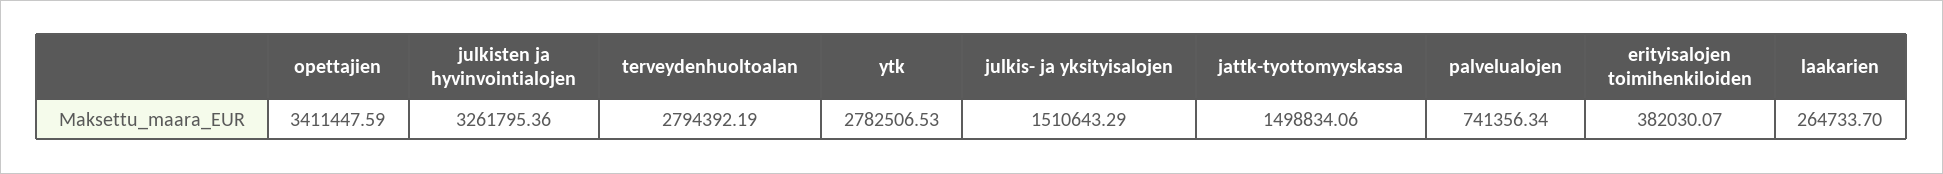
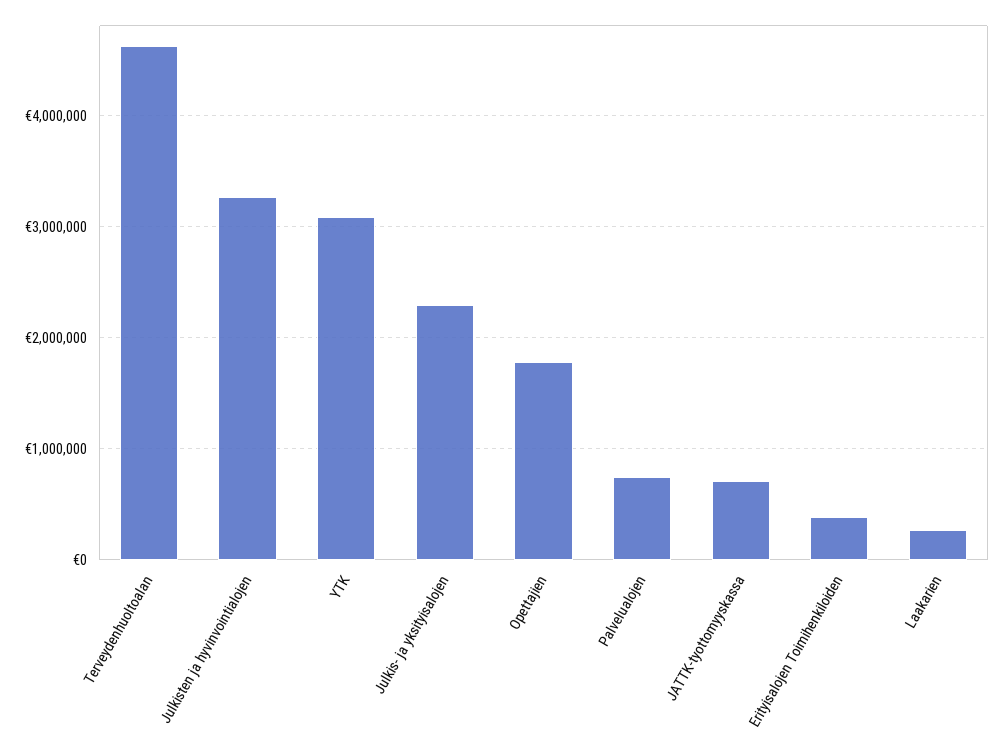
opettajien: 3411447.59 -> 1800000
terveydenhuoltoalan: 2794392.19 -> 4600000
ytk: 2782506.53 -> 3100000
julkis- ja yksityisalojen: 1510643.29 -> 2300000
jattk-tyottomyyskassa: 1498834.06 -> 700000

